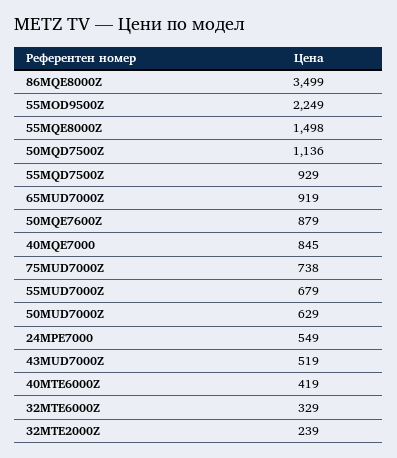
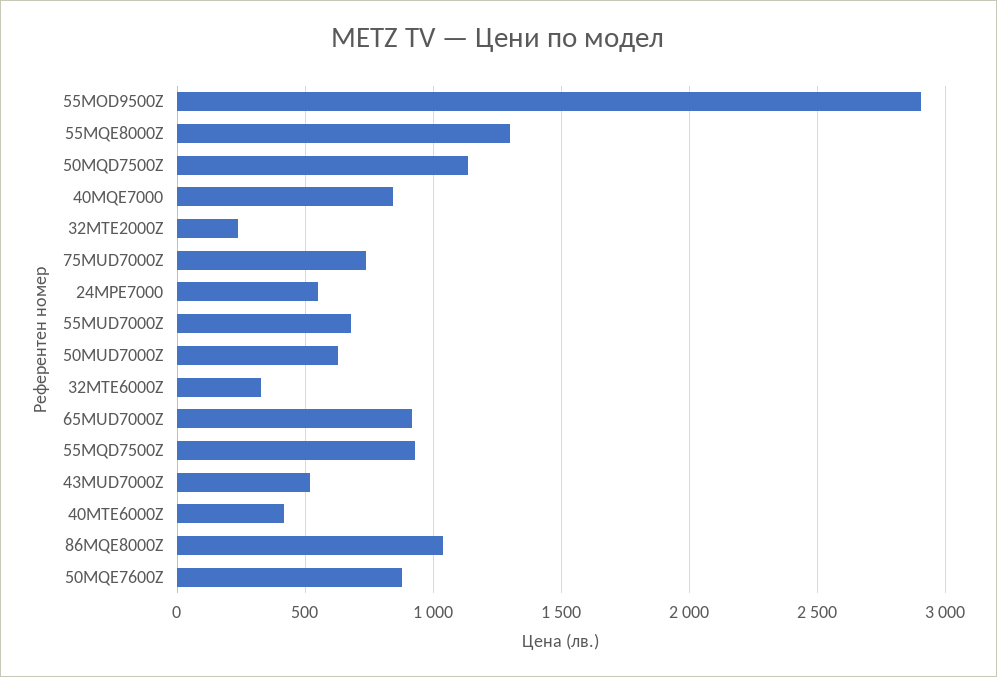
86MQE8000Z: 3499 -> 1050
55MOD9500Z: 2249 -> 2900
55MQE8000Z: 1498 -> 1300

